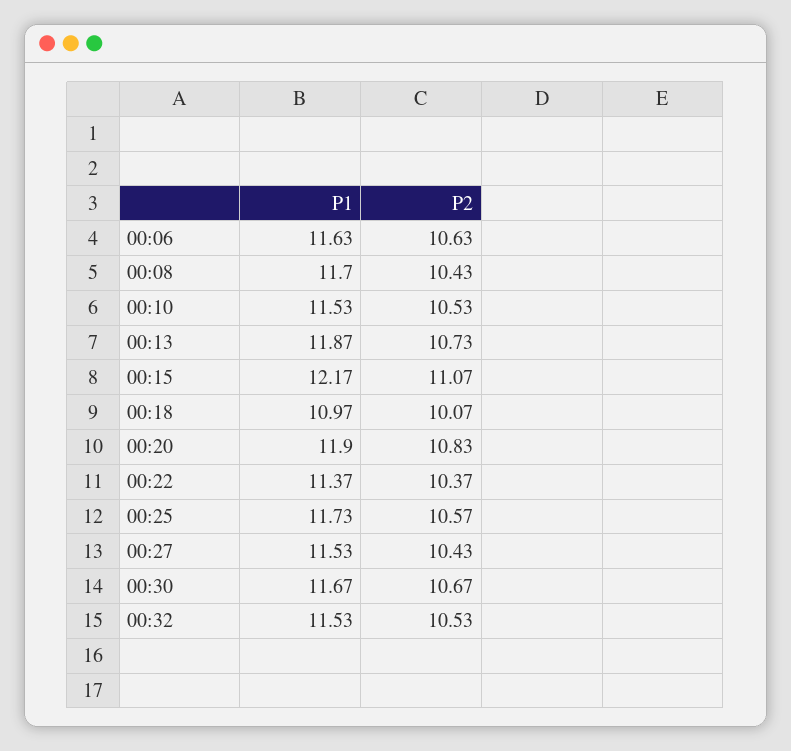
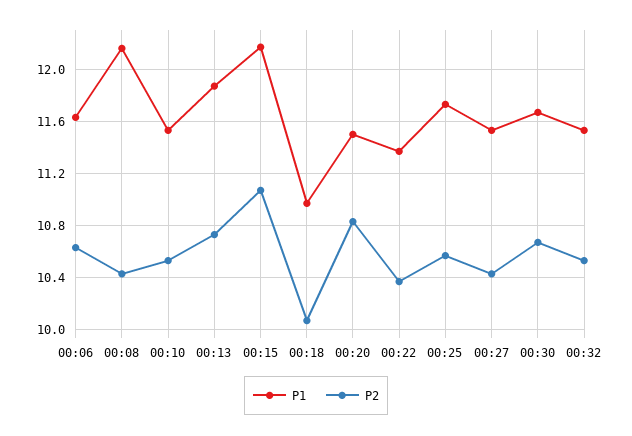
P1, 00:08: 11.7 -> 12.15
P1, 00:20: 11.9 -> 11.5

